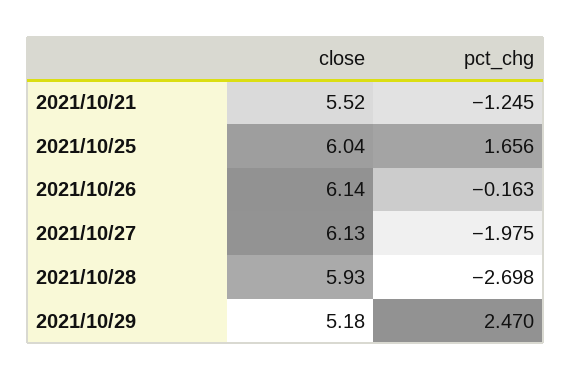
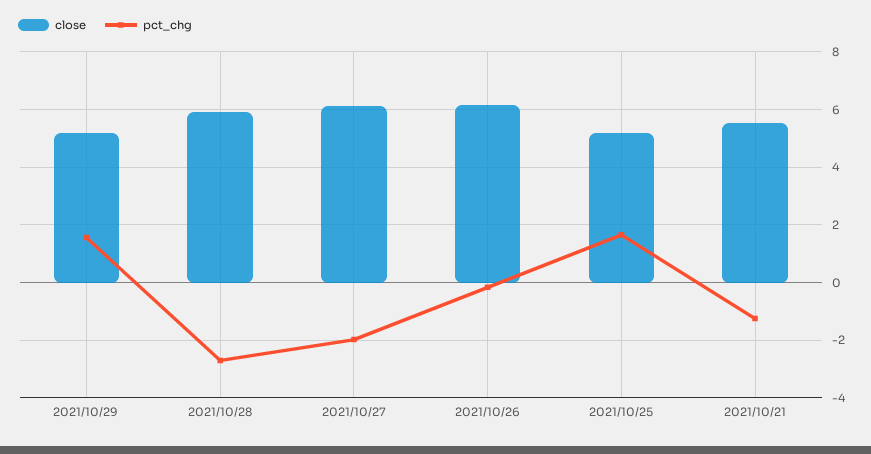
close, 2021/10/25: 6.04 -> 5.25
pct_chg, 2021/10/29: 2.47 -> 1.5

